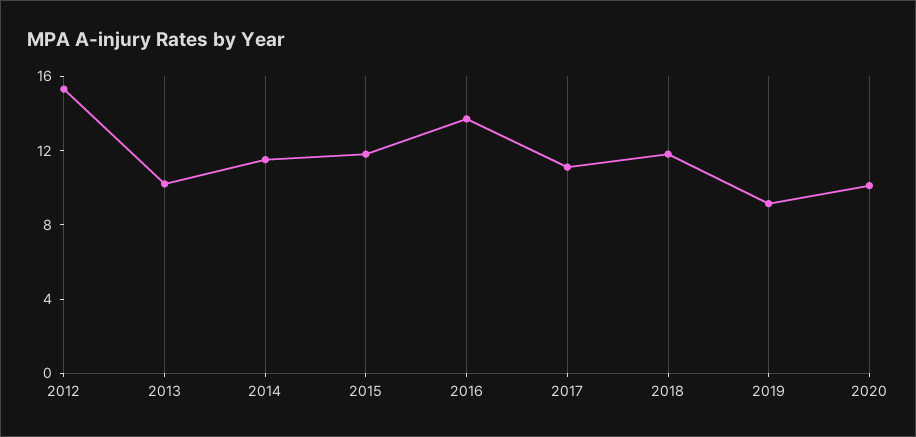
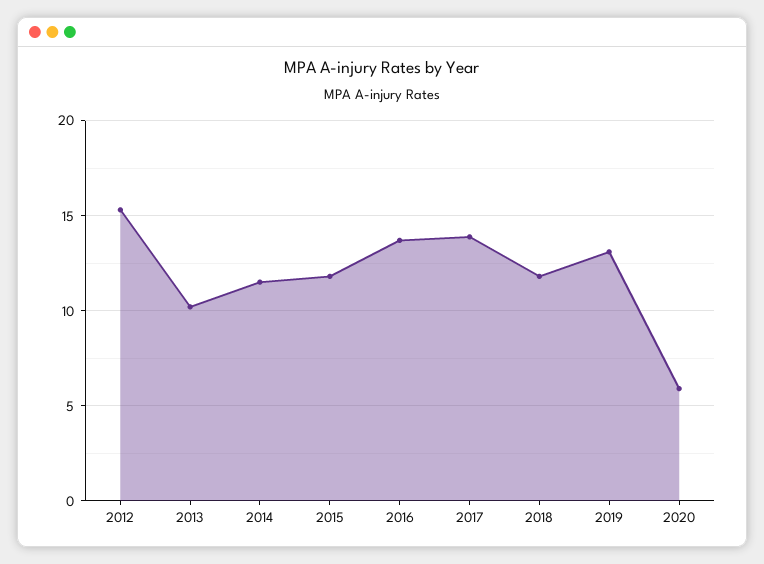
2017: 11 -> 14
2019: 9 -> 13
2020: 10 -> 6

